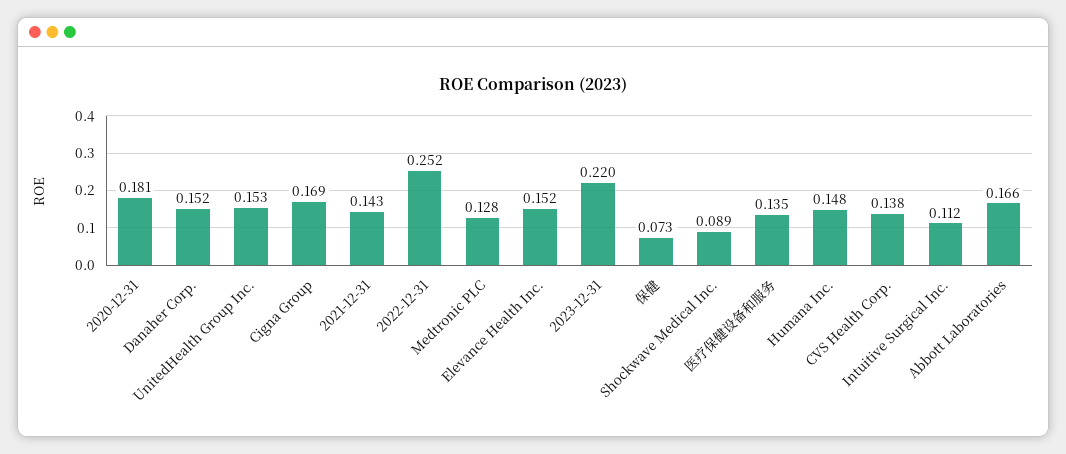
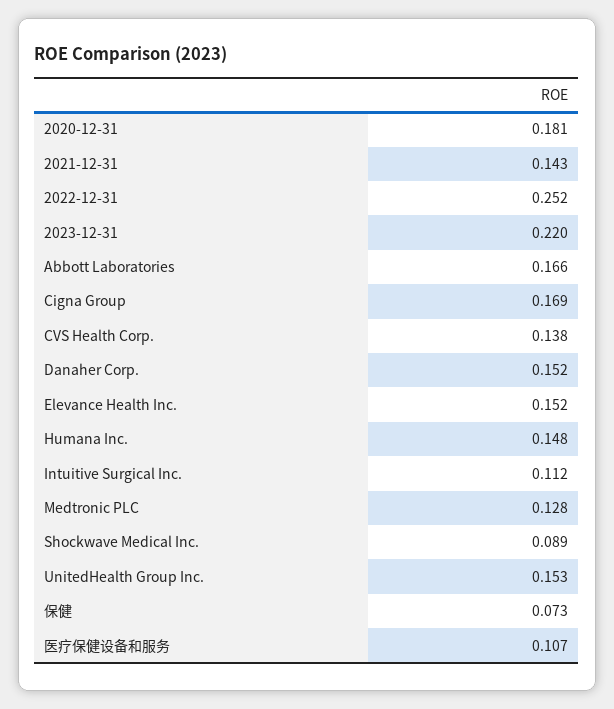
医疗保健设备和服务: 0.135 -> 0.107

